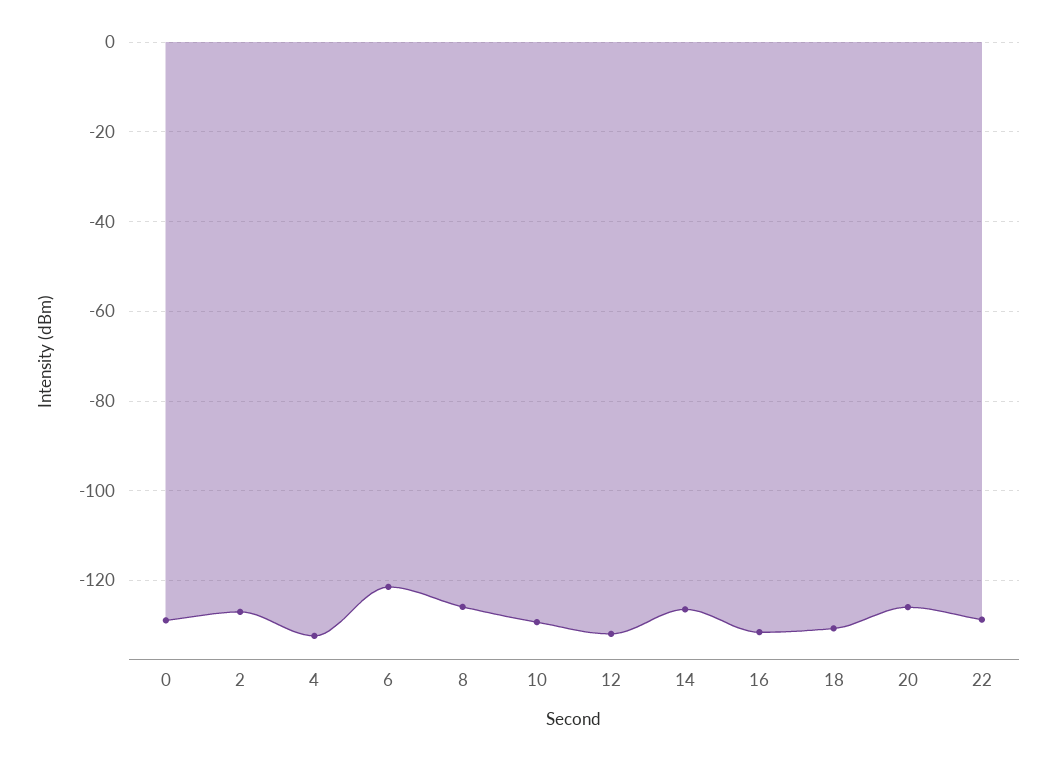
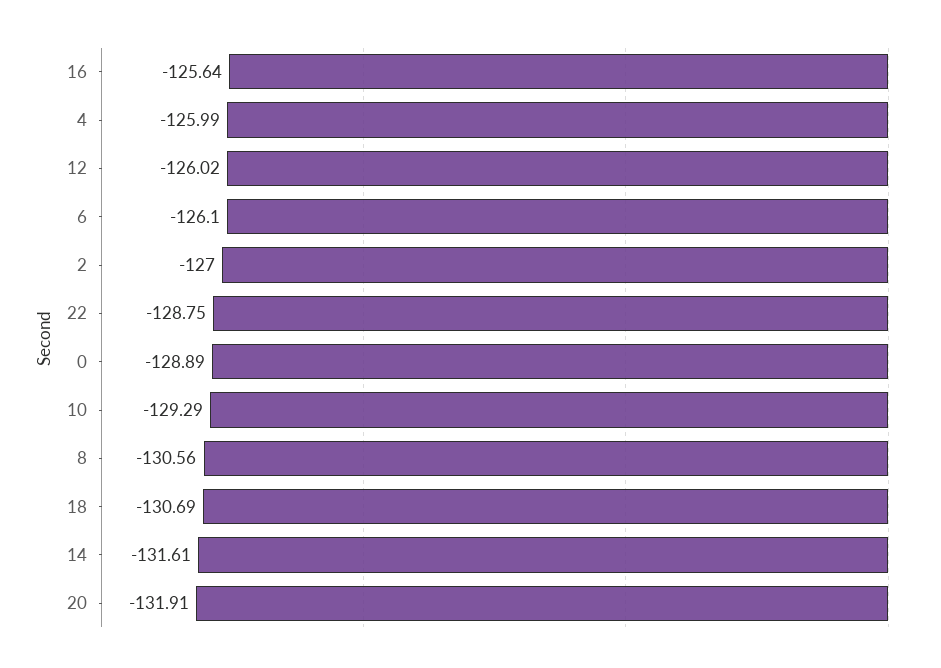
4: -132 -> -125.99
6: -122 -> -126.1
8: -126 -> -130.56
12: -132 -> -126.02
14: -126 -> -131.61
16: -132 -> -125.64
20: -126 -> -131.91

